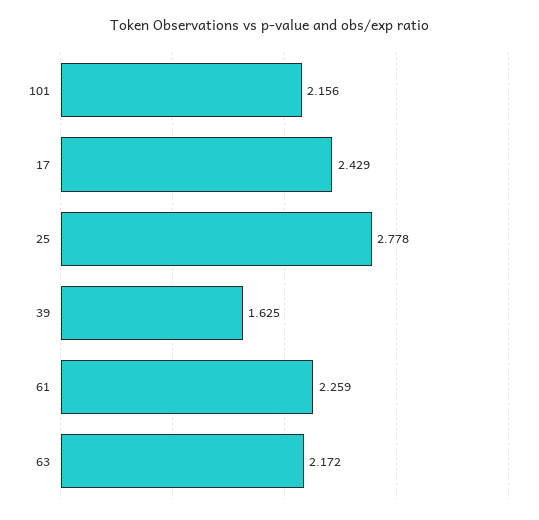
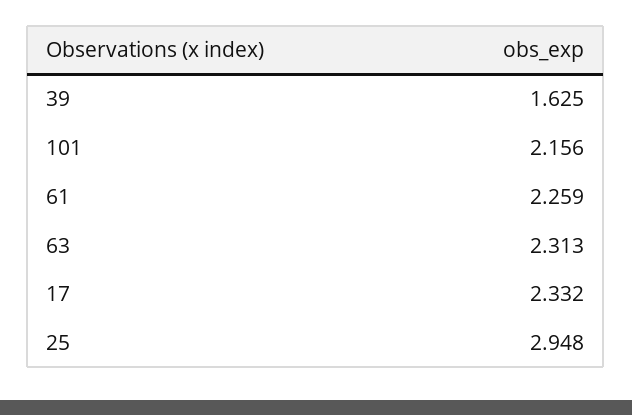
17: 2.429 -> 2.332
25: 2.778 -> 2.948
63: 2.172 -> 2.313

